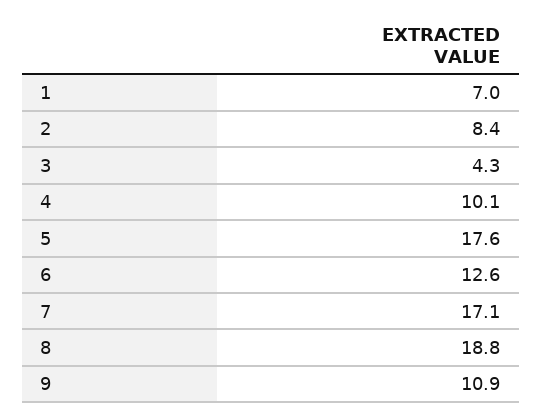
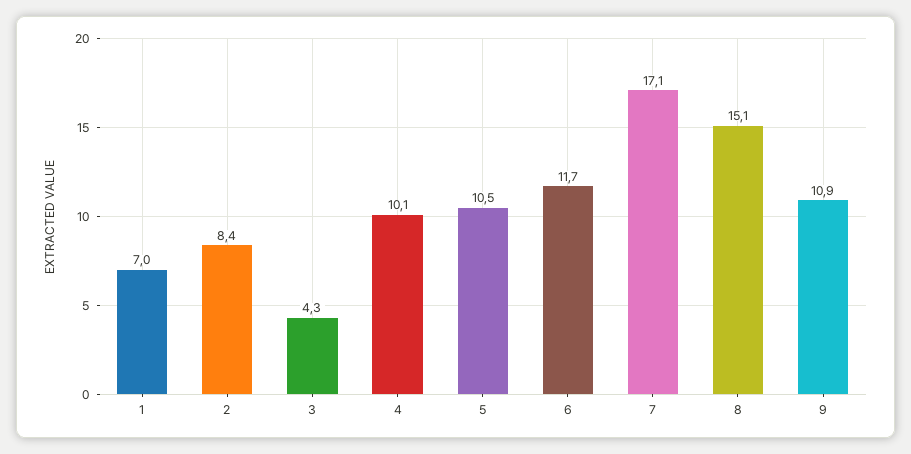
5: 17.6 -> 10.5
6: 12.6 -> 11.7
8: 18.8 -> 15.1

